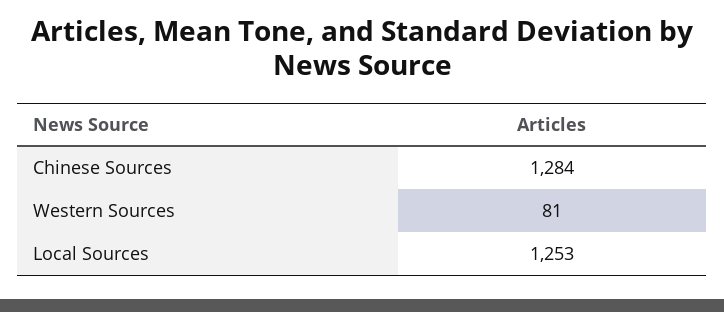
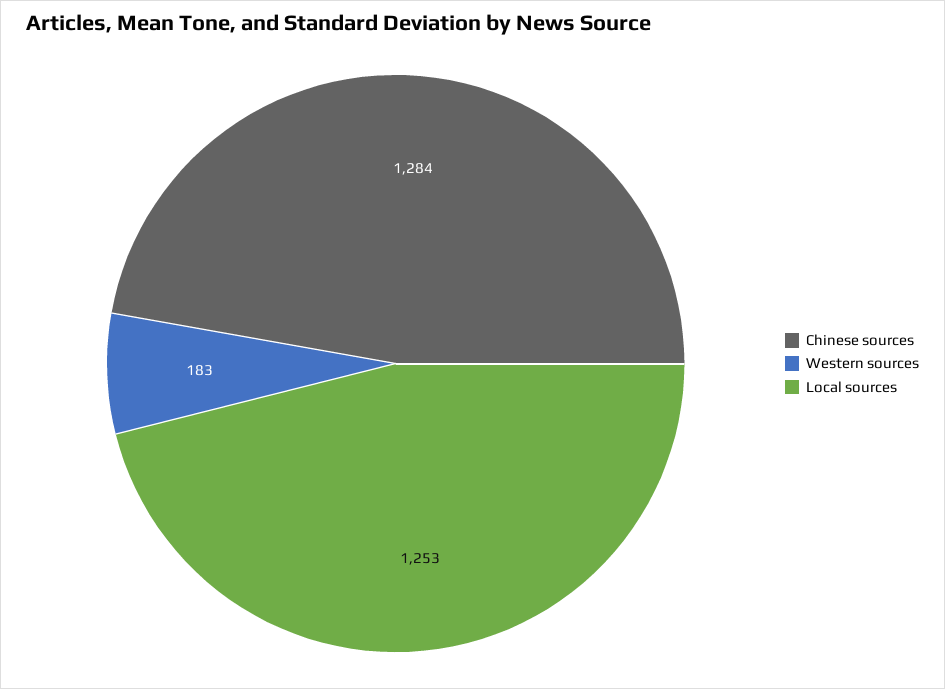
Western Sources: 81 -> 183

